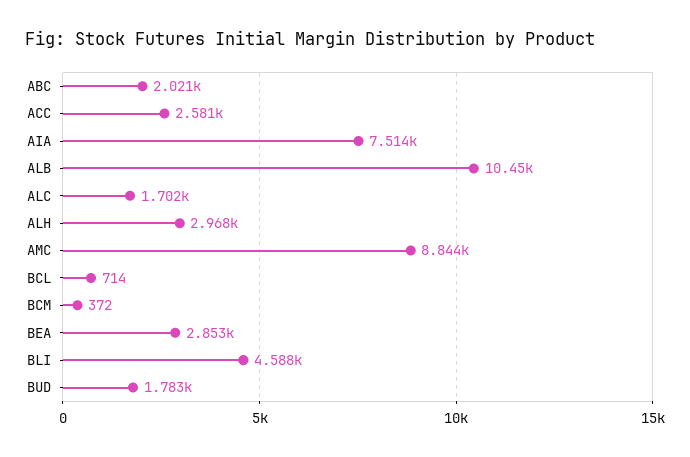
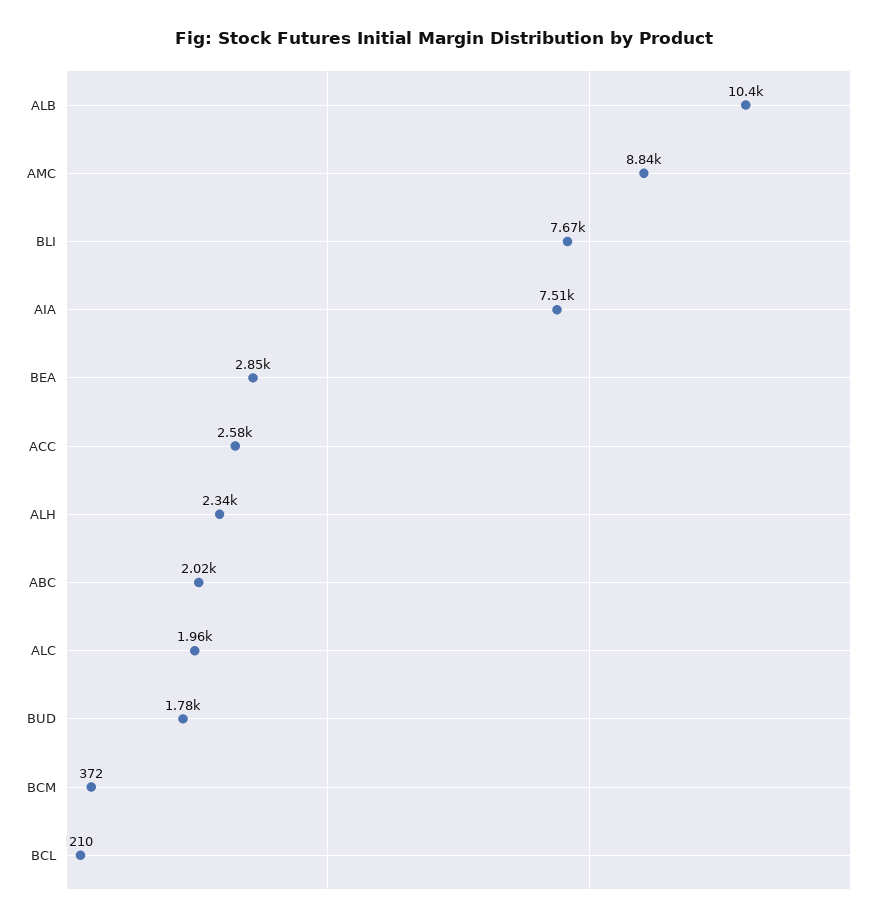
ALC: 1702 -> 1960
ALH: 2968 -> 2340
BCL: 714 -> 210
BLI: 4588 -> 7670

